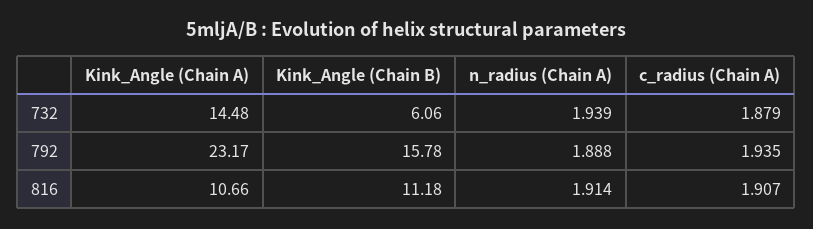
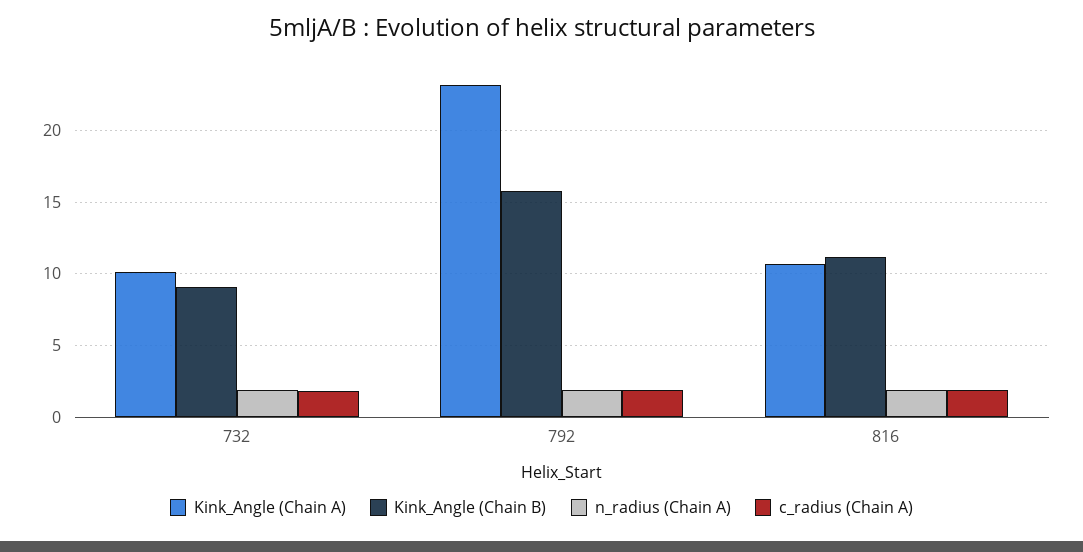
Kink_Angle (Chain A), 732: 14.48 -> 10
Kink_Angle (Chain B), 732: 6.06 -> 9

